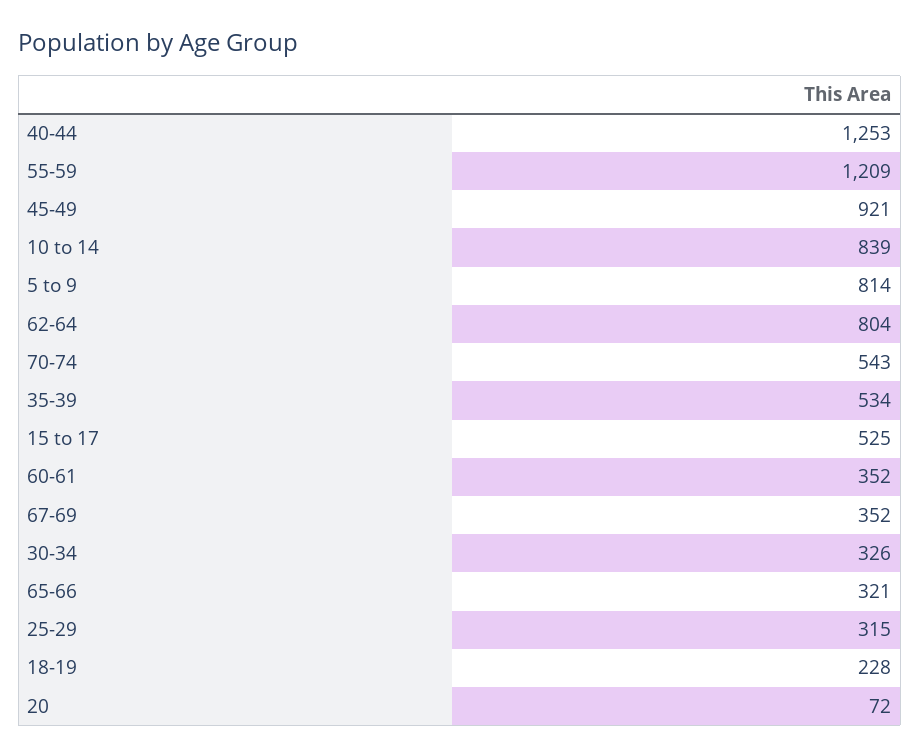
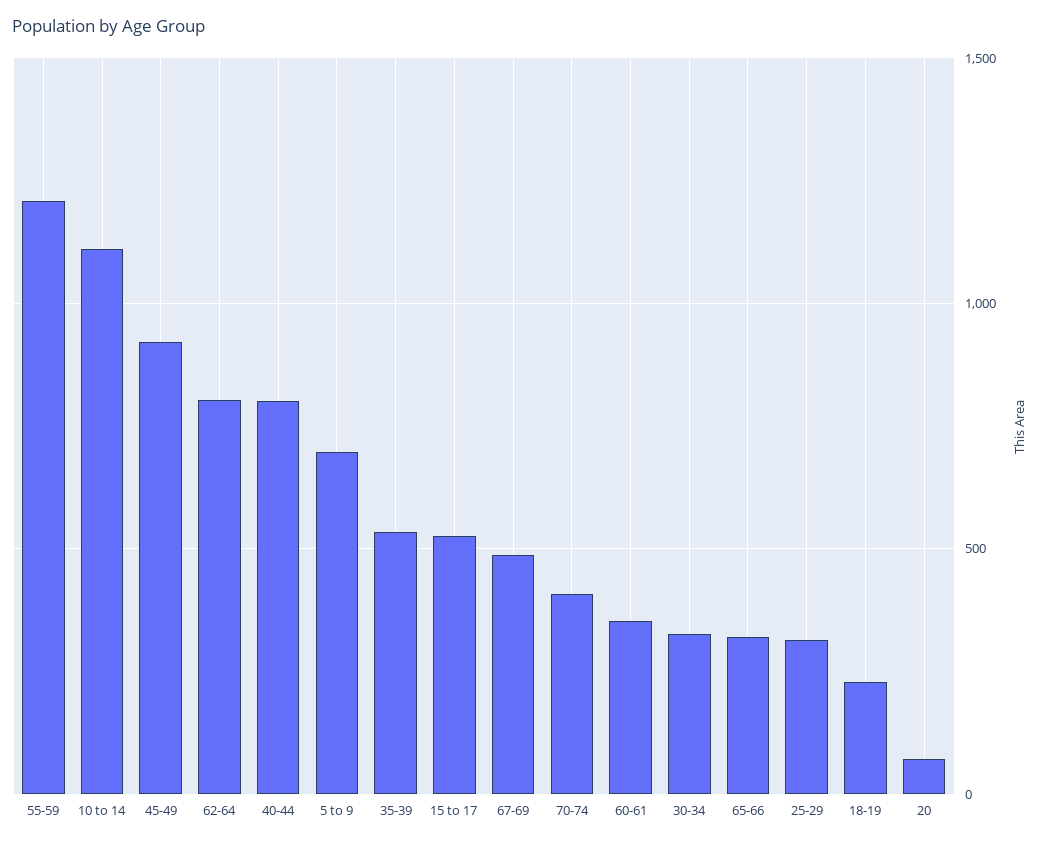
40-44: 1253 -> 800
10 to 14: 839 -> 1100
5 to 9: 814 -> 700
70-74: 543 -> 400
67-69: 352 -> 500

